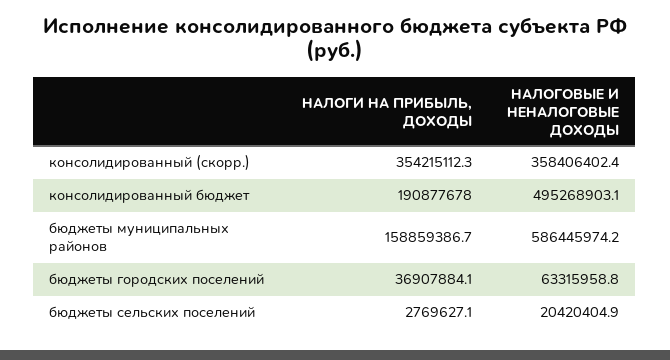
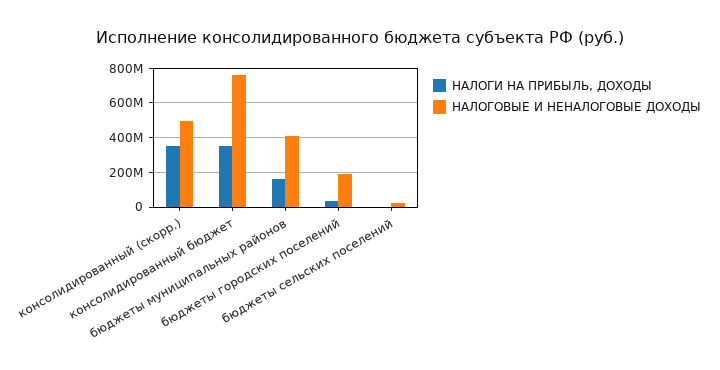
НАЛОГОВЫЕ И НЕНАЛОГОВЫЕ ДОХОДЫ, консолидированный (скорр.): 358406402.4 -> 500000000
НАЛОГИ НА ПРИБЫЛЬ, ДОХОДЫ, консолидированный бюджет: 190877678 -> 350000000
НАЛОГОВЫЕ И НЕНАЛОГОВЫЕ ДОХОДЫ, консолидированный бюджет: 495268903.1 -> 750000000
НАЛОГОВЫЕ И НЕНАЛОГОВЫЕ ДОХОДЫ, бюджеты муниципальных районов: 586445974.2 -> 400000000
НАЛОГОВЫЕ И НЕНАЛОГОВЫЕ ДОХОДЫ, бюджеты городских поселений: 63315958.8 -> 200000000

